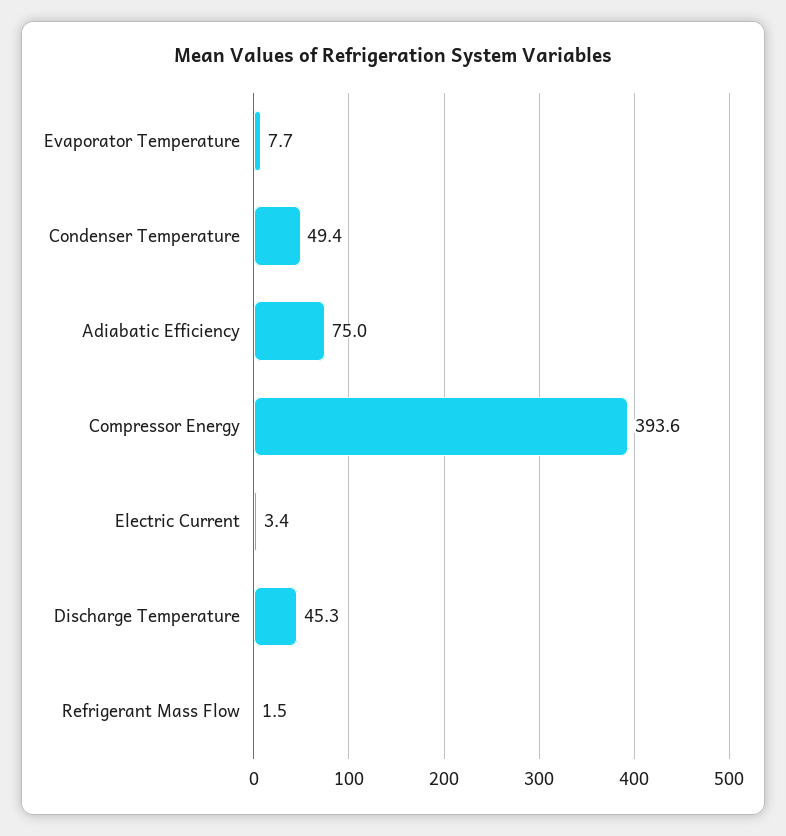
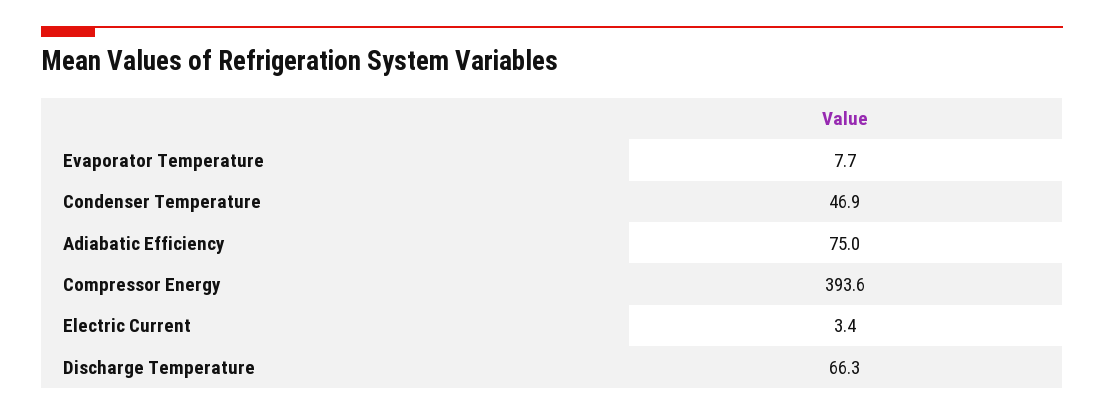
Condenser Temperature: 49.4 -> 46.9
Discharge Temperature: 45.3 -> 66.3
Refrigerant Mass Flow: 1.5 -> none

